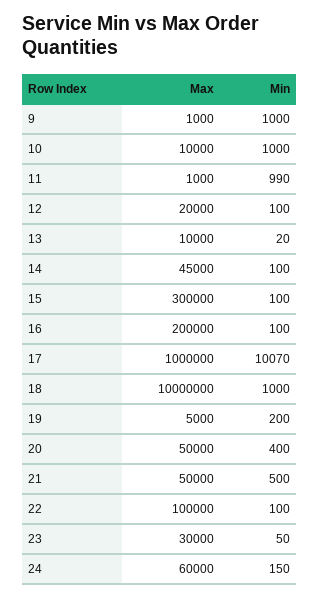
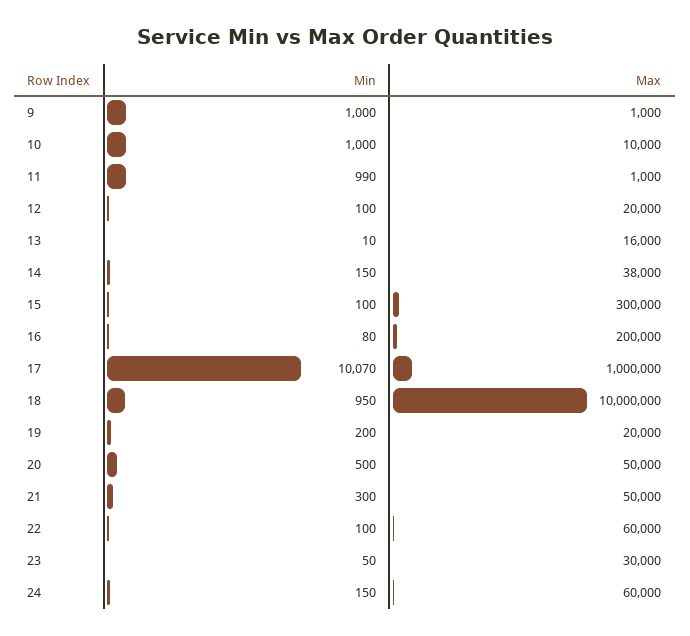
Max, 13: 10000 -> 16000
Min, 13: 20 -> 10
Max, 14: 45000 -> 38000
Min, 14: 100 -> 150
Min, 16: 100 -> 80
Min, 18: 1000 -> 950
Max, 19: 5000 -> 20000
Min, 20: 400 -> 500
Min, 21: 500 -> 300
Max, 22: 100000 -> 60000

